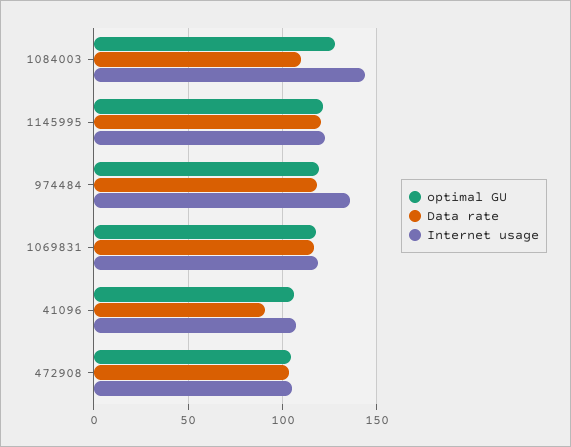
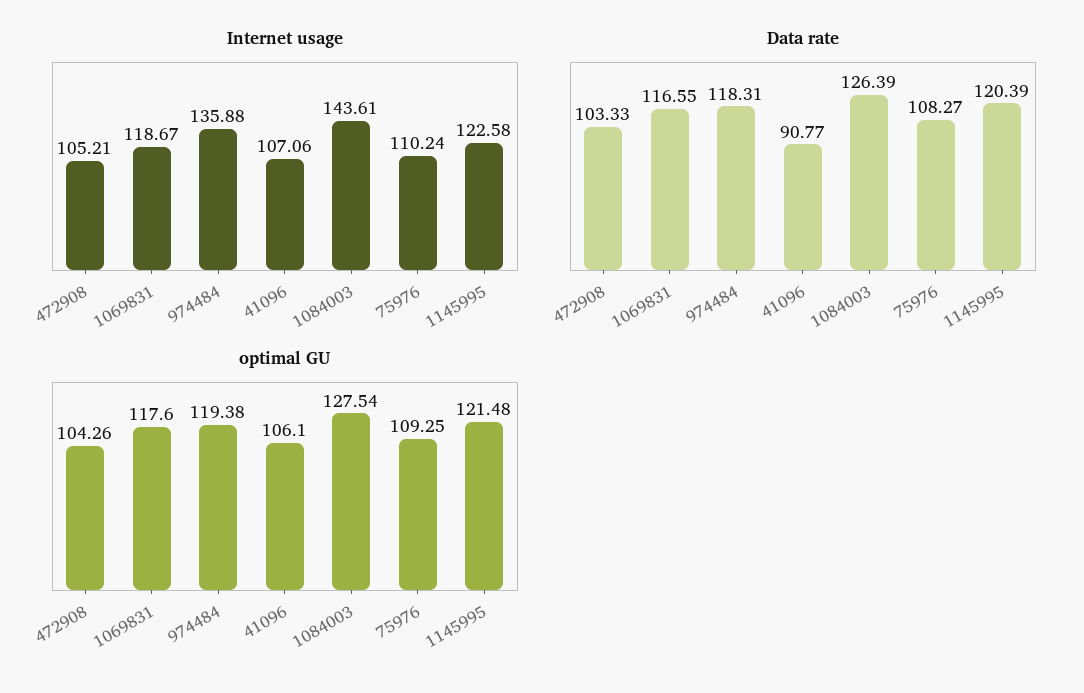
Data rate, 1084003: 110 -> 126.39
Internet usage, 75976: none -> 110.24
Data rate, 75976: none -> 108.27
optimal GU, 75976: none -> 109.25

